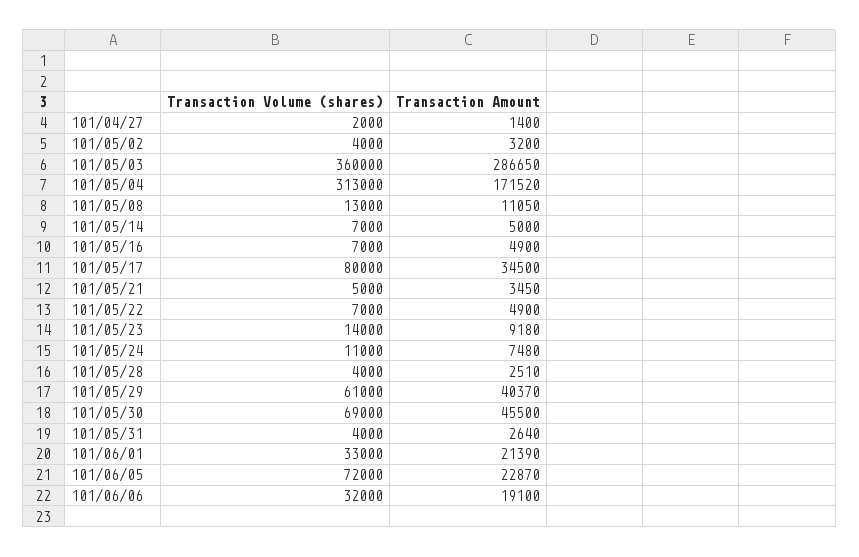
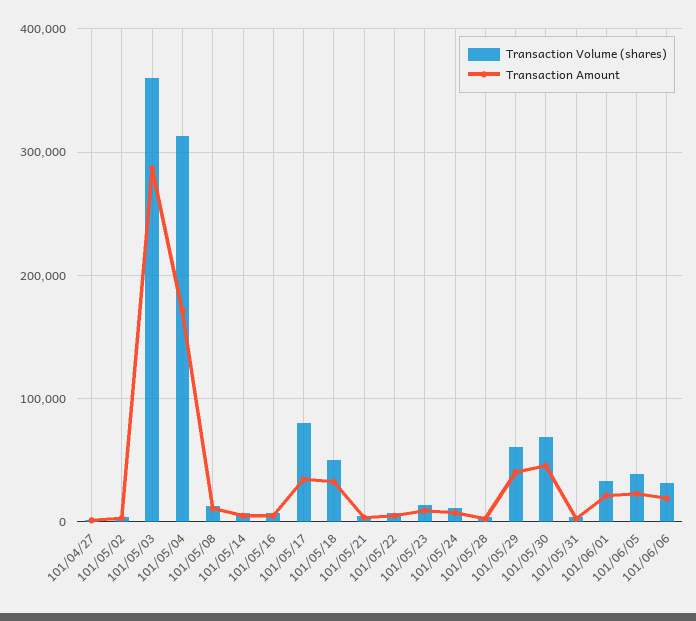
Transaction Volume (shares), 101/06/05: 72000 -> 40000
Transaction Volume (shares), 101/05/18: none -> 50000
Transaction Amount, 101/05/18: none -> 30000

